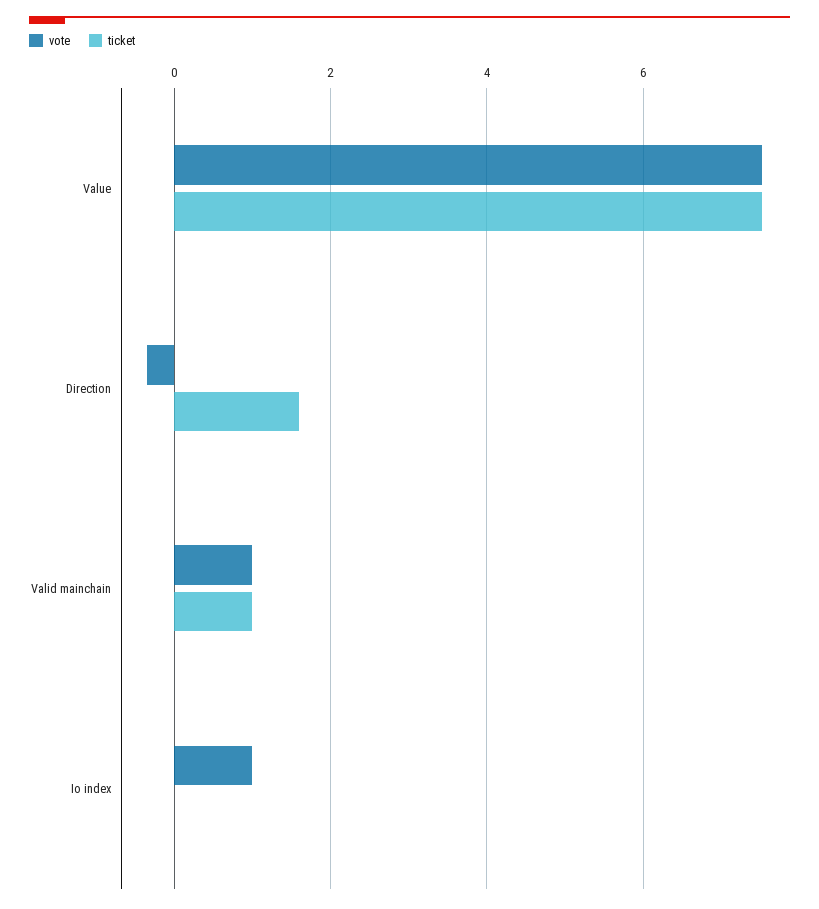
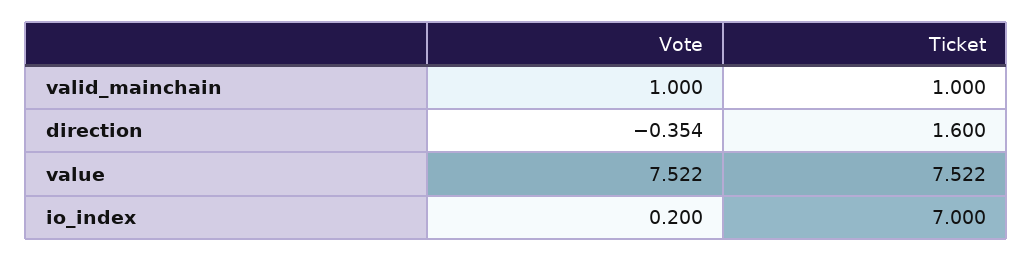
vote, Io index: 1 -> 0.2
ticket, Io index: 0 -> 7

